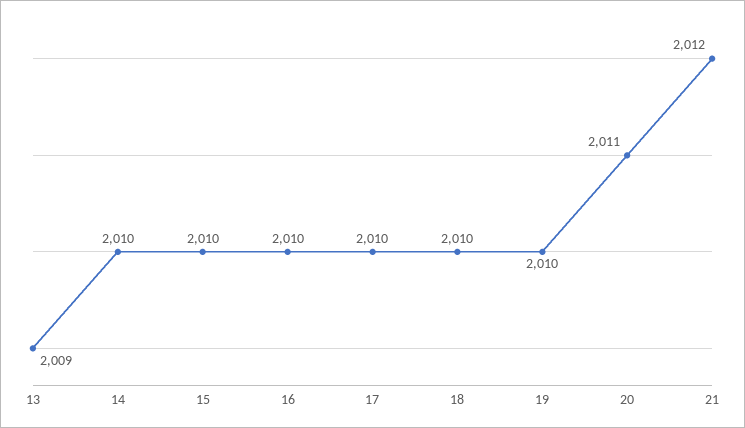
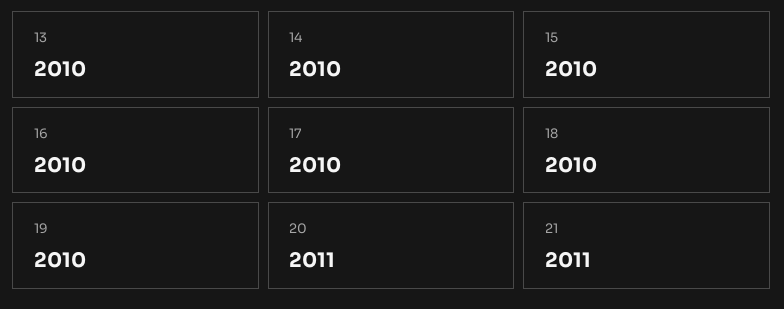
13: 2009 -> 2010
21: 2012 -> 2011

